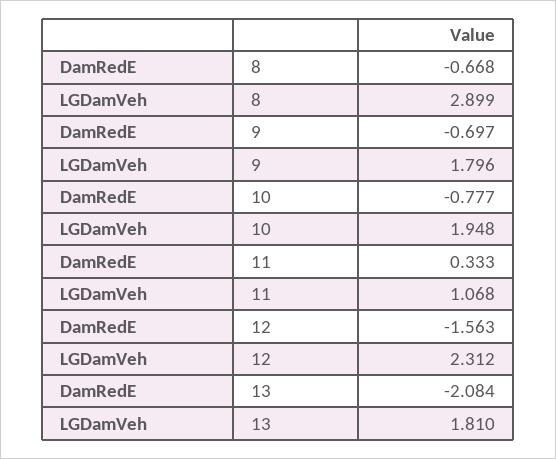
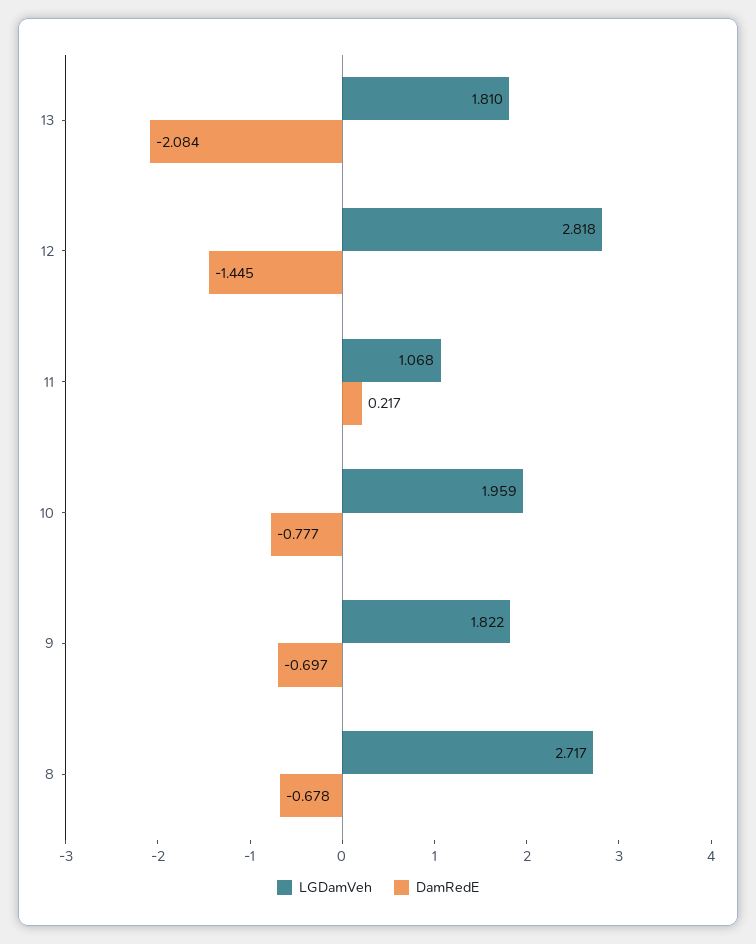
DamRedE, 8: -0.668 -> -0.678
LGDamVeh, 8: 2.899 -> 2.717
LGDamVeh, 9: 1.796 -> 1.822
LGDamVeh, 10: 1.948 -> 1.959
DamRedE, 11: 0.333 -> 0.217
DamRedE, 12: -1.563 -> -1.445
LGDamVeh, 12: 2.312 -> 2.818

